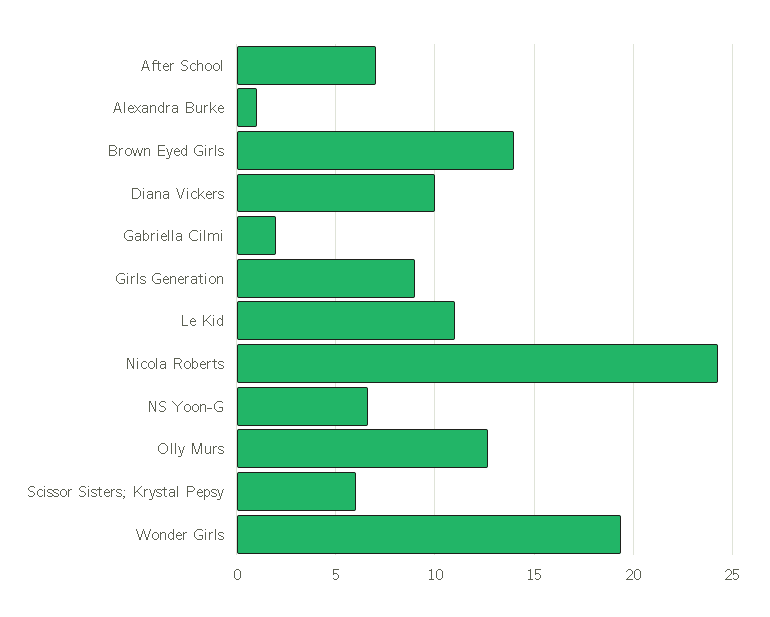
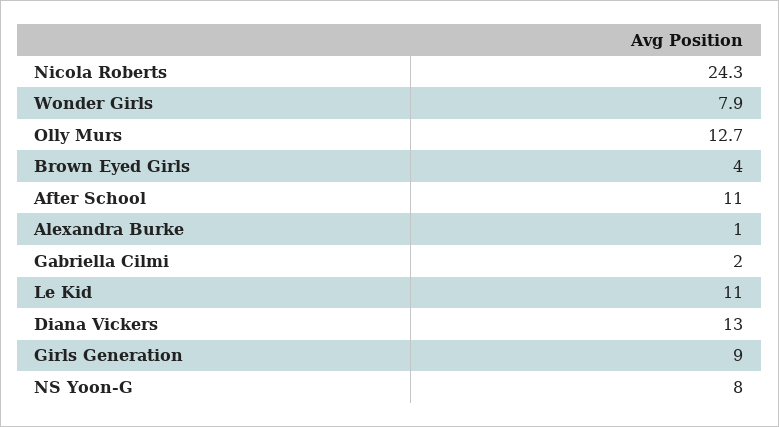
After School: 7 -> 11
Brown Eyed Girls: 14 -> 4
Diana Vickers: 10 -> 13
NS Yoon-G: 6.5 -> 8
Scissor Sisters; Krystal Pepsy: 6 -> none
Wonder Girls: 19.5 -> 7.9

